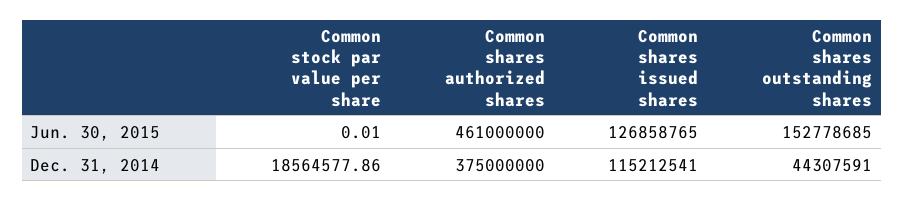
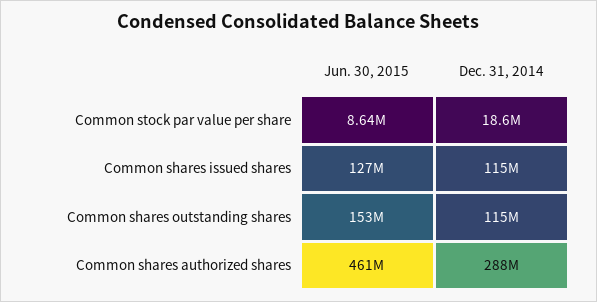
Common stock par value per share, Jun. 30, 2015: 0.01 -> 8640000
Common shares authorized shares, Dec. 31, 2014: 375000000 -> 288000000
Common shares outstanding shares, Dec. 31, 2014: 44307591 -> 115000000

